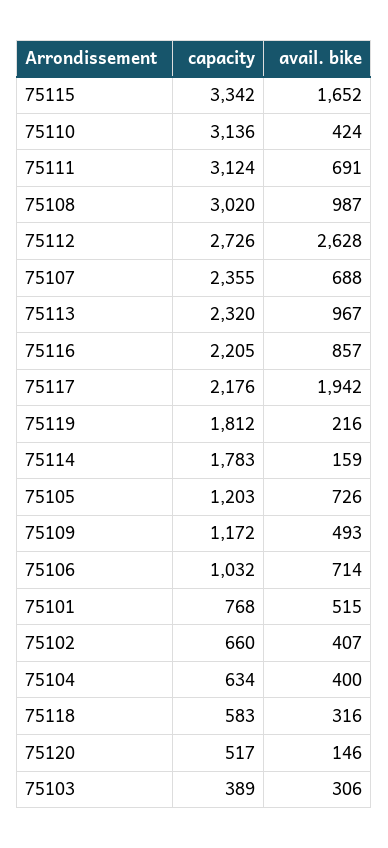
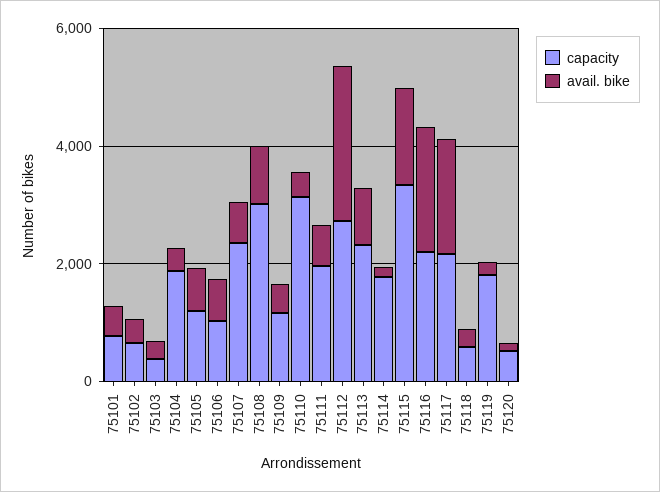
capacity, 75111: 3124 -> 2000
avail. bike, 75116: 857 -> 2000
capacity, 75104: 634 -> 2000

